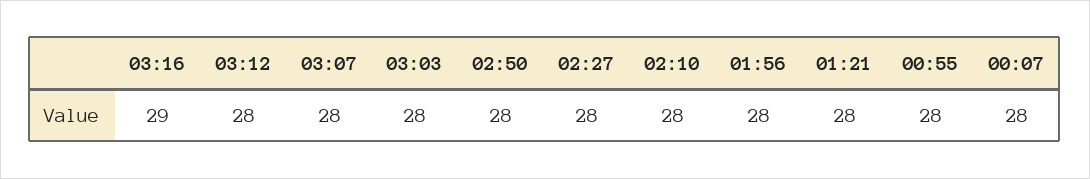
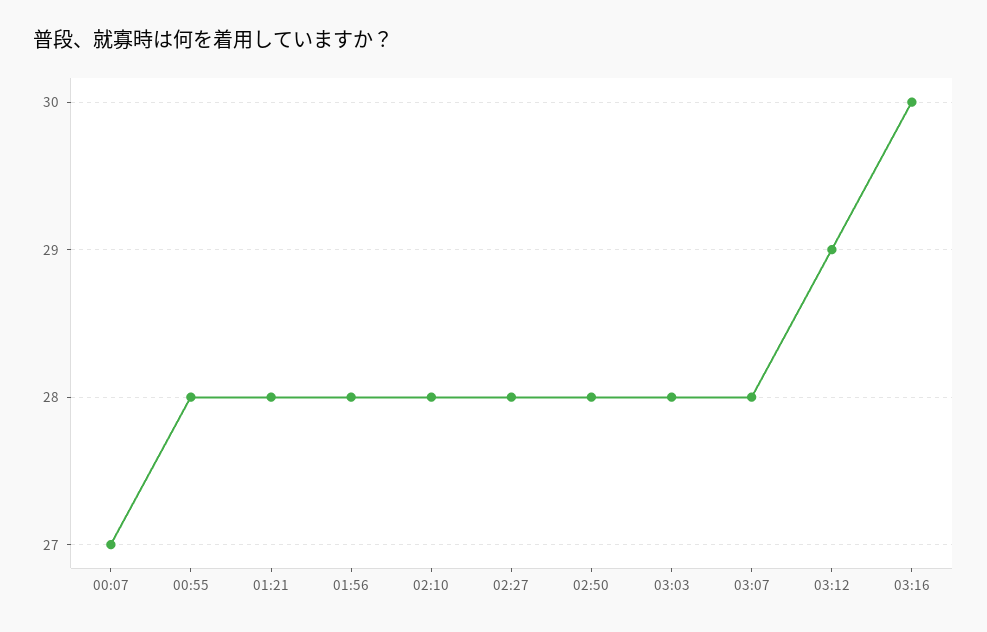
03:16: 29 -> 30
03:12: 28 -> 29
00:07: 28 -> 27

